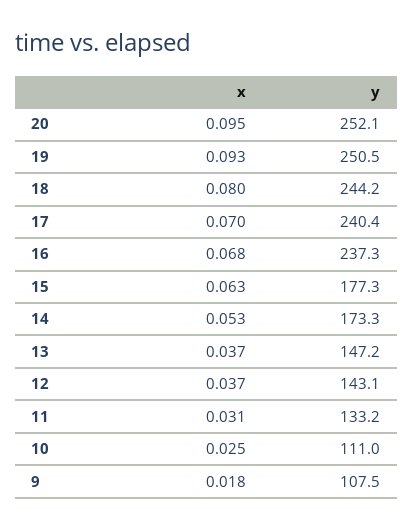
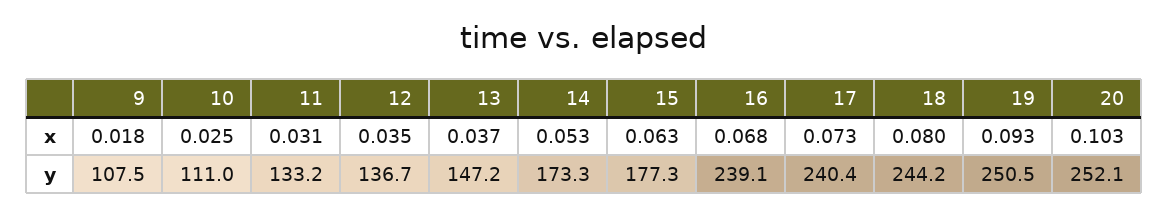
x, 20: 0.095 -> 0.103
x, 17: 0.07 -> 0.073
y, 16: 237.3 -> 239.1
x, 12: 0.037 -> 0.035
y, 12: 143.1 -> 136.7

